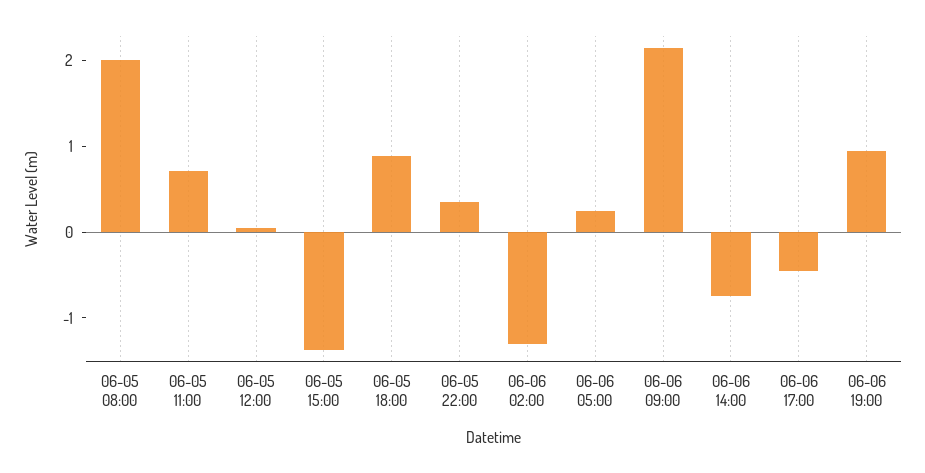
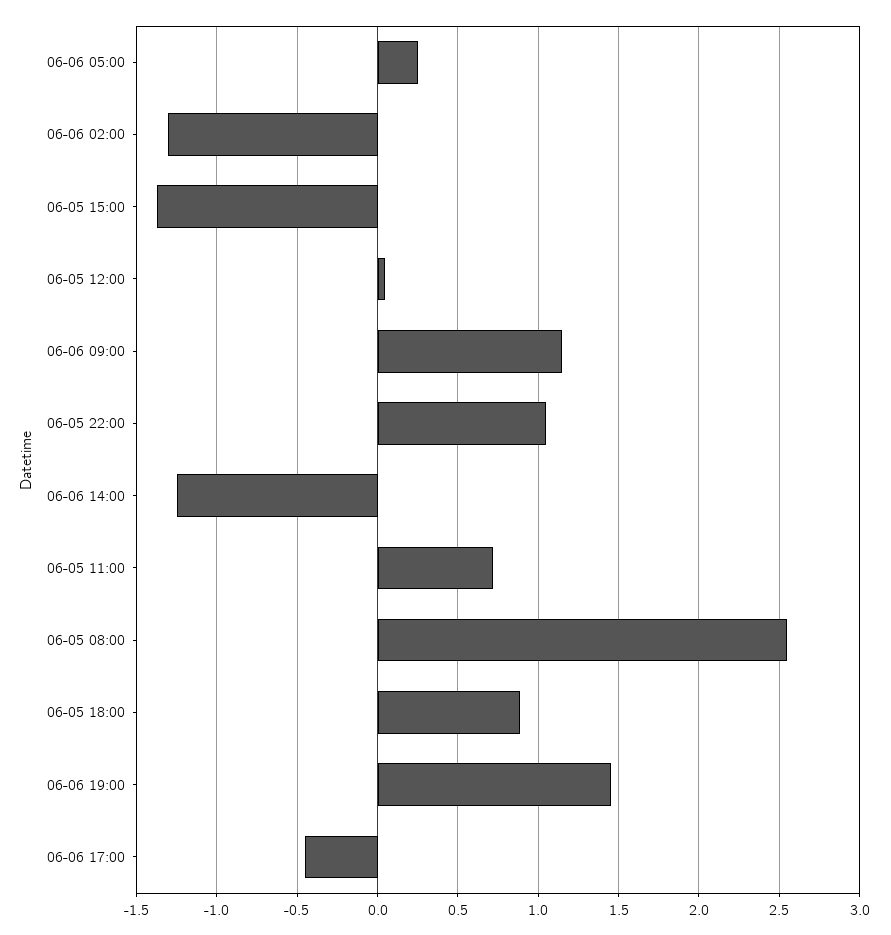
06-05 08:00: 2 -> 2.55
06-05 22:00: 0.4 -> 1.05
06-06 09:00: 2.2 -> 1.15
06-06 14:00: -0.8 -> -1.25
06-06 19:00: 1 -> 1.45

